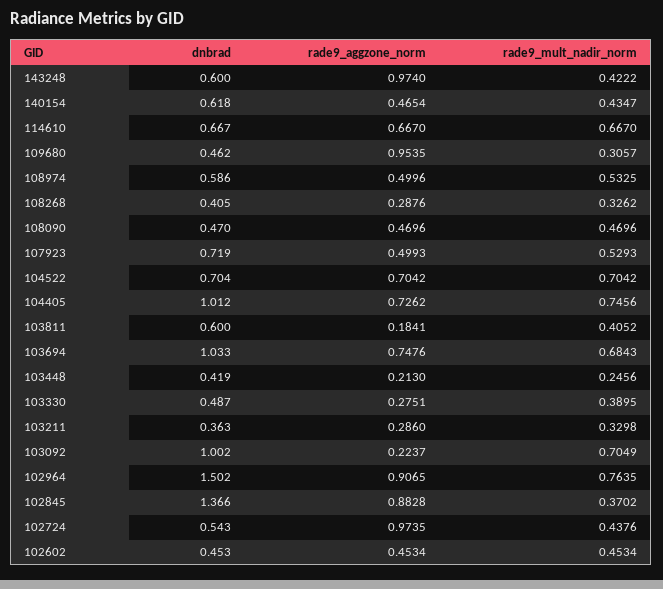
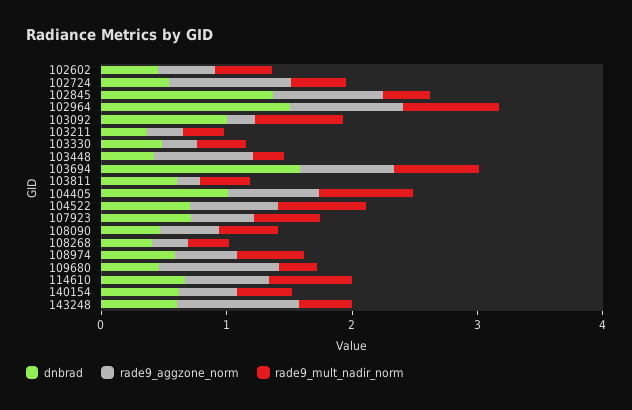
dnbrad, 103694: 1.033 -> 1.6
rade9_aggzone_norm, 103448: 0.213 -> 0.8

